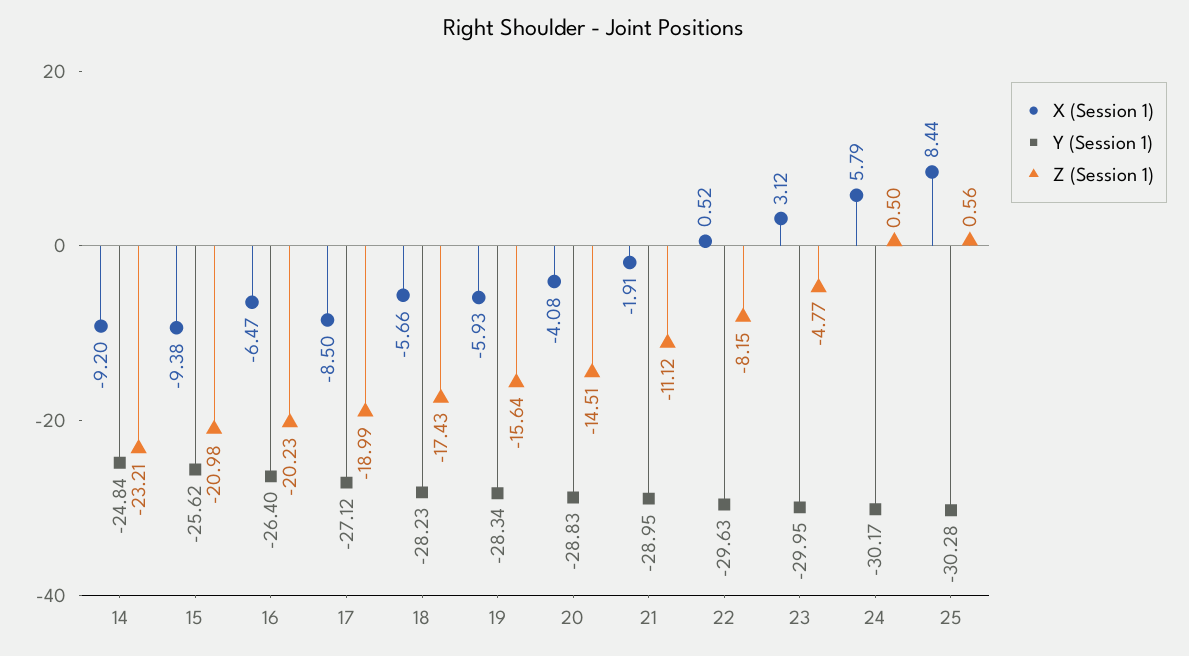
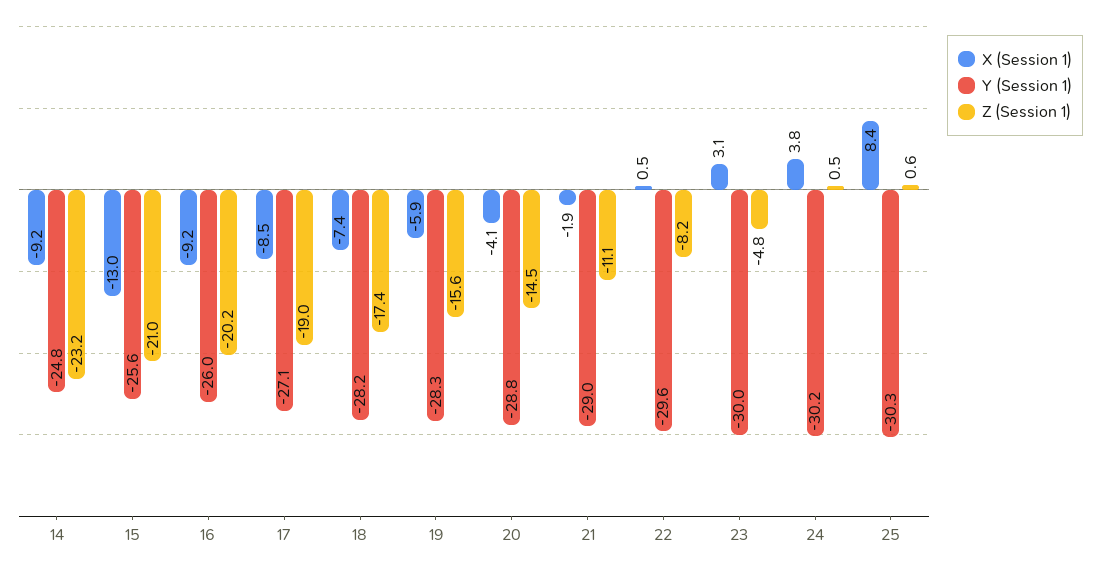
X (Session 1), 15: -9.38 -> -13
X (Session 1), 16: -6.47 -> -9.2
Y (Session 1), 16: -26.4 -> -26
X (Session 1), 18: -5.66 -> -7.4
X (Session 1), 24: 5.79 -> 3.8

